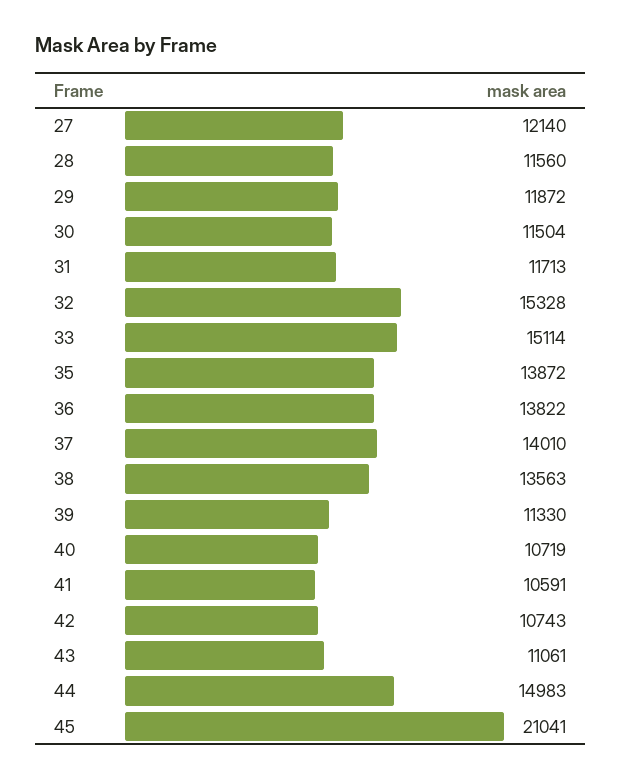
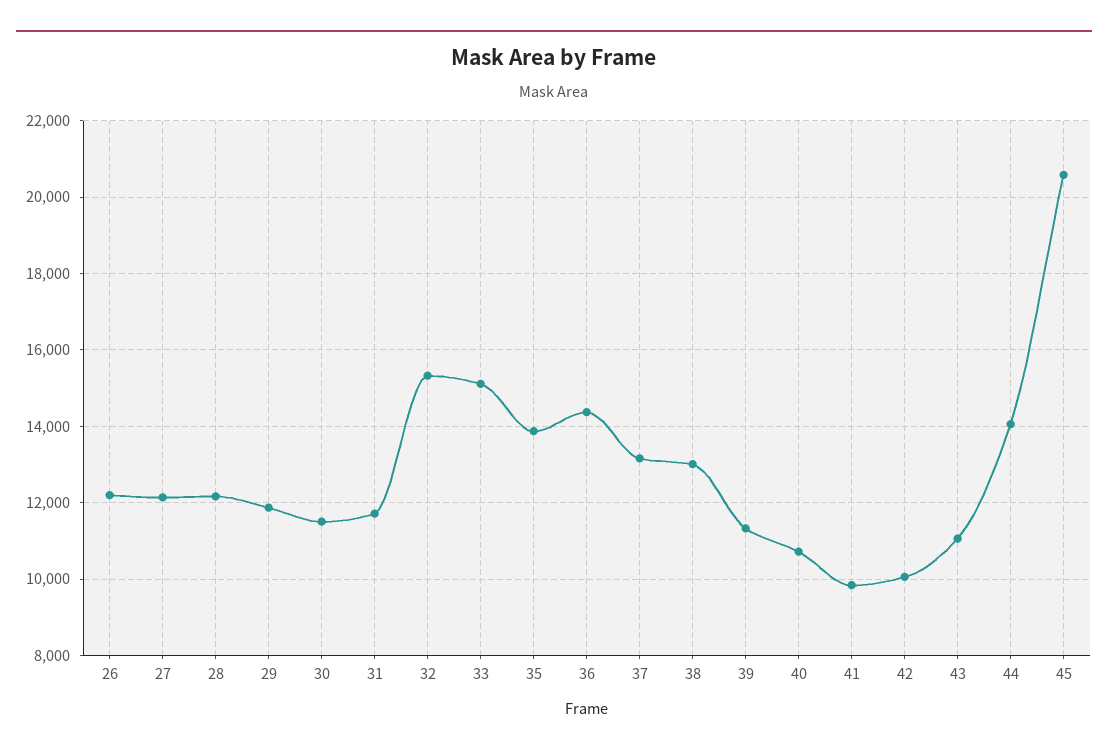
28: 11560 -> 12200
36: 13822 -> 14400
37: 14010 -> 13200
38: 13563 -> 13000
41: 10591 -> 9800
42: 10743 -> 10000
44: 14983 -> 14000
45: 21041 -> 20600
26: none -> 12200

